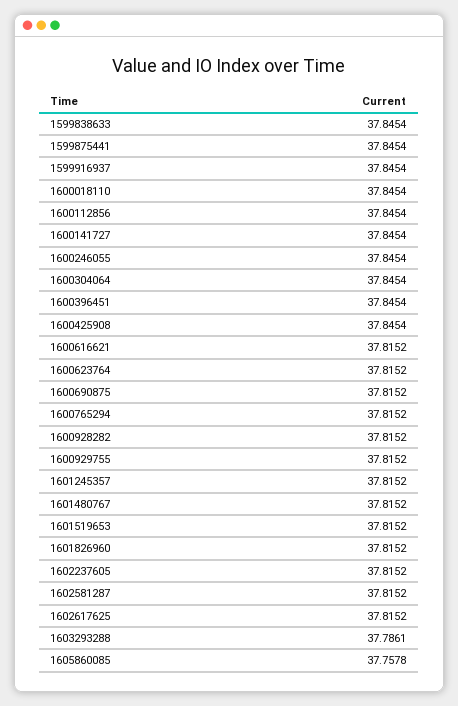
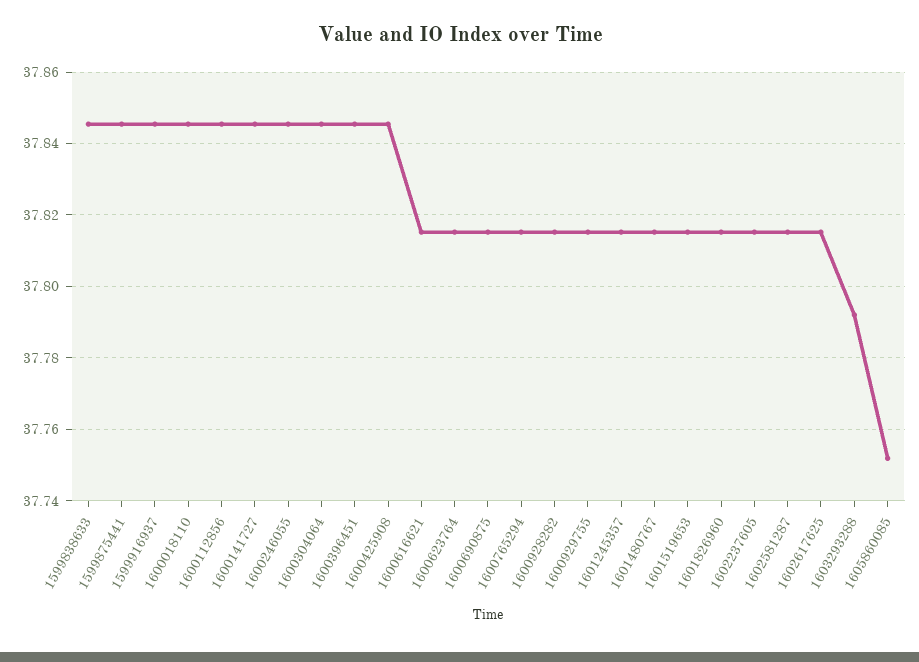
1603293288: 37.7861 -> 37.792
1605860085: 37.7578 -> 37.752

